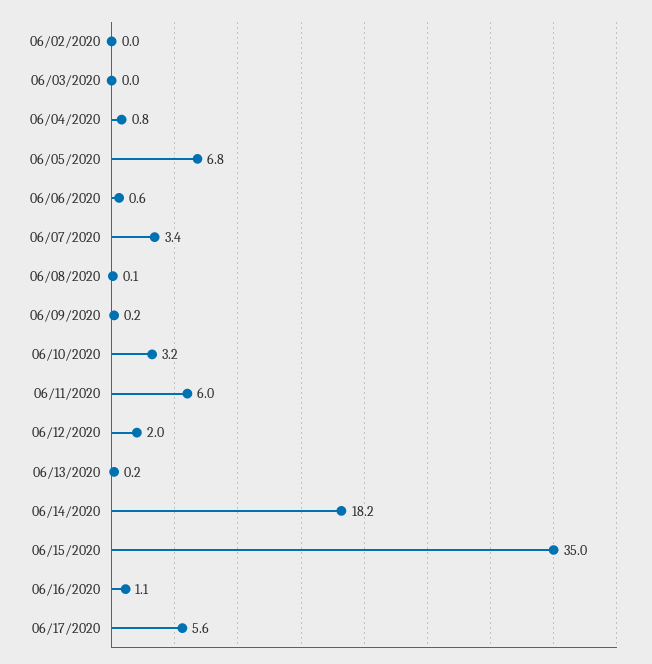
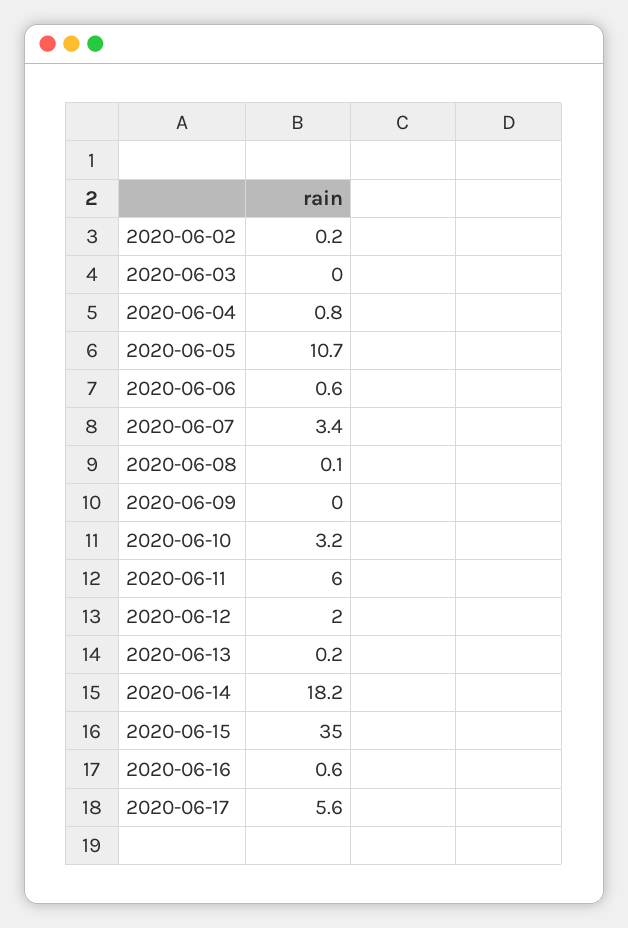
06/02/2020: 0 -> 0.2
06/05/2020: 6.8 -> 10.7
06/09/2020: 0.2 -> 0
06/16/2020: 1.1 -> 0.6

